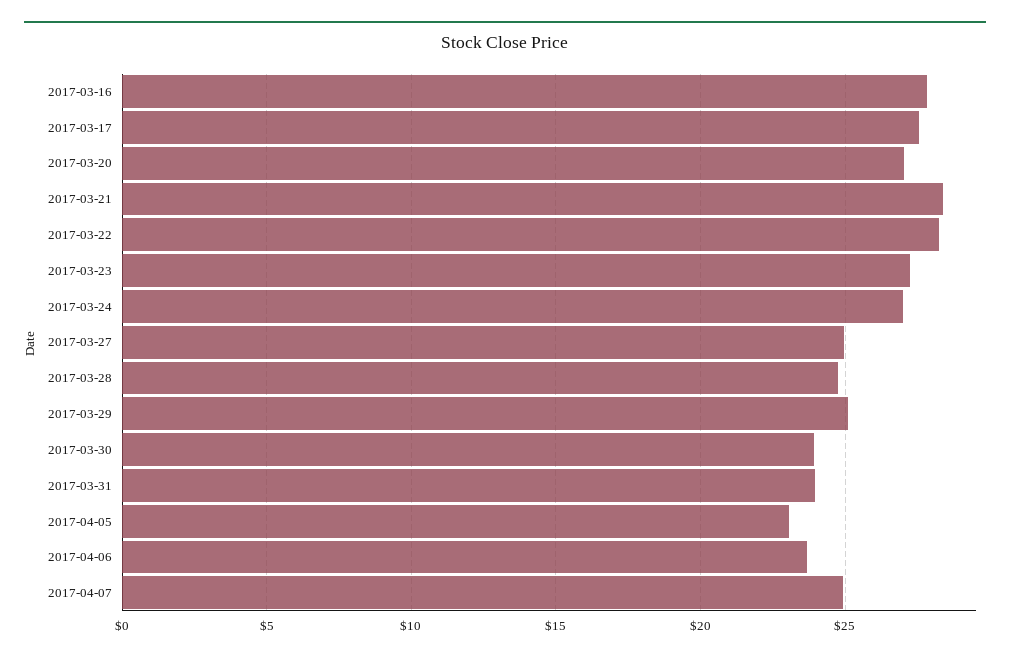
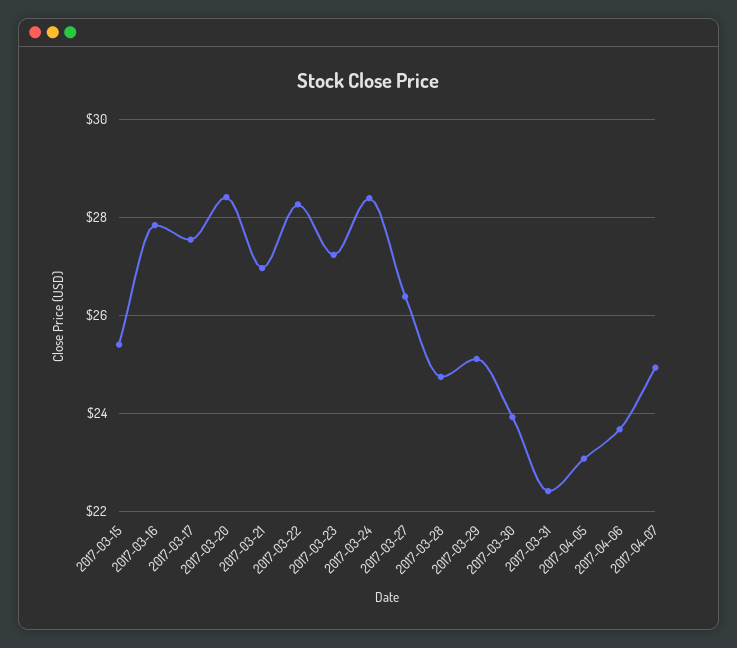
2017-03-20: 27 -> 28.4
2017-03-21: 28.5 -> 27
2017-03-24: 27 -> 28.4
2017-03-27: 25 -> 26.4
2017-03-31: 24 -> 22.4
2017-03-15: none -> 25.4

